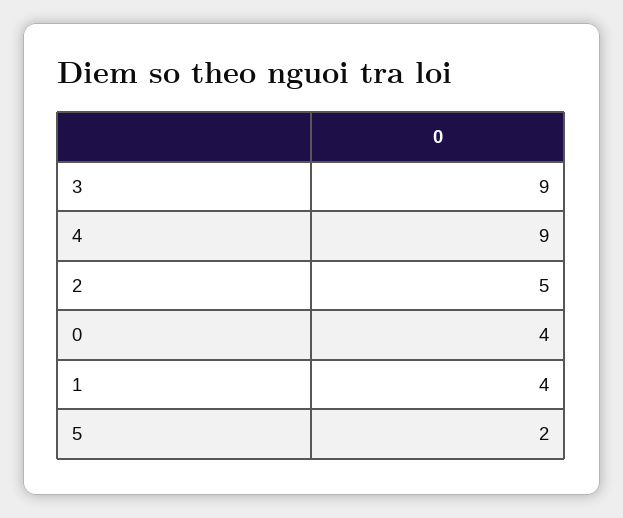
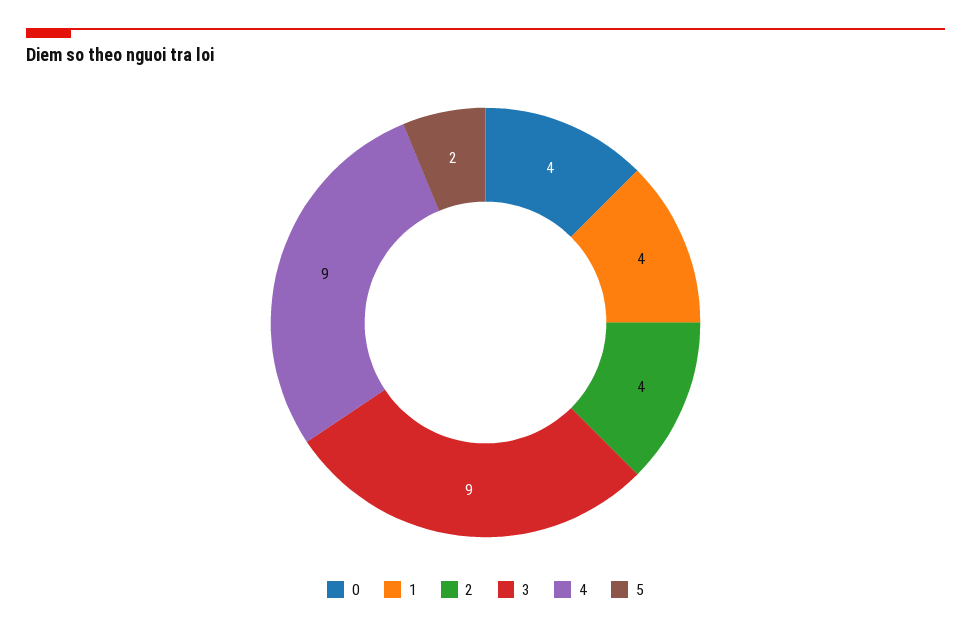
2: 5 -> 4

